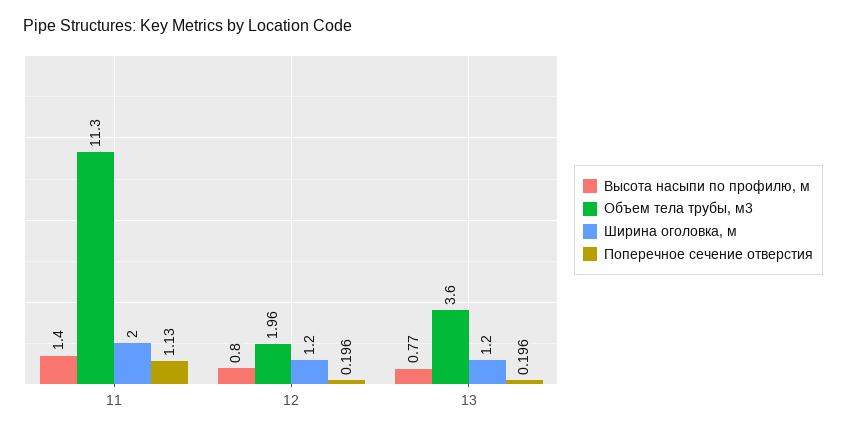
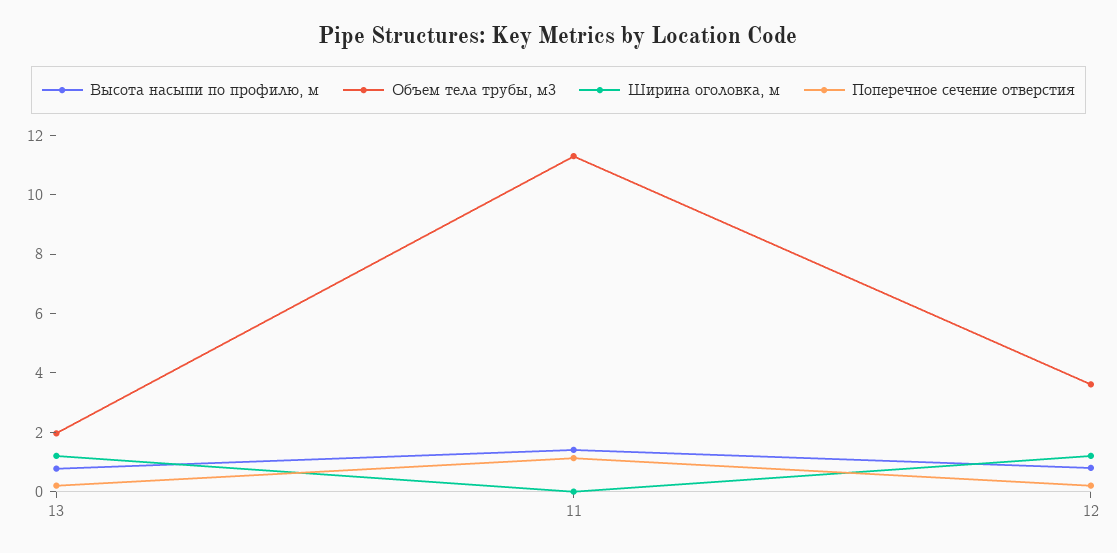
Ширина оголовка, м, 11: 2 -> 0
Объем тела трубы, м3, 12: 1.96 -> 3.5
Объем тела трубы, м3, 13: 3.6 -> 2

